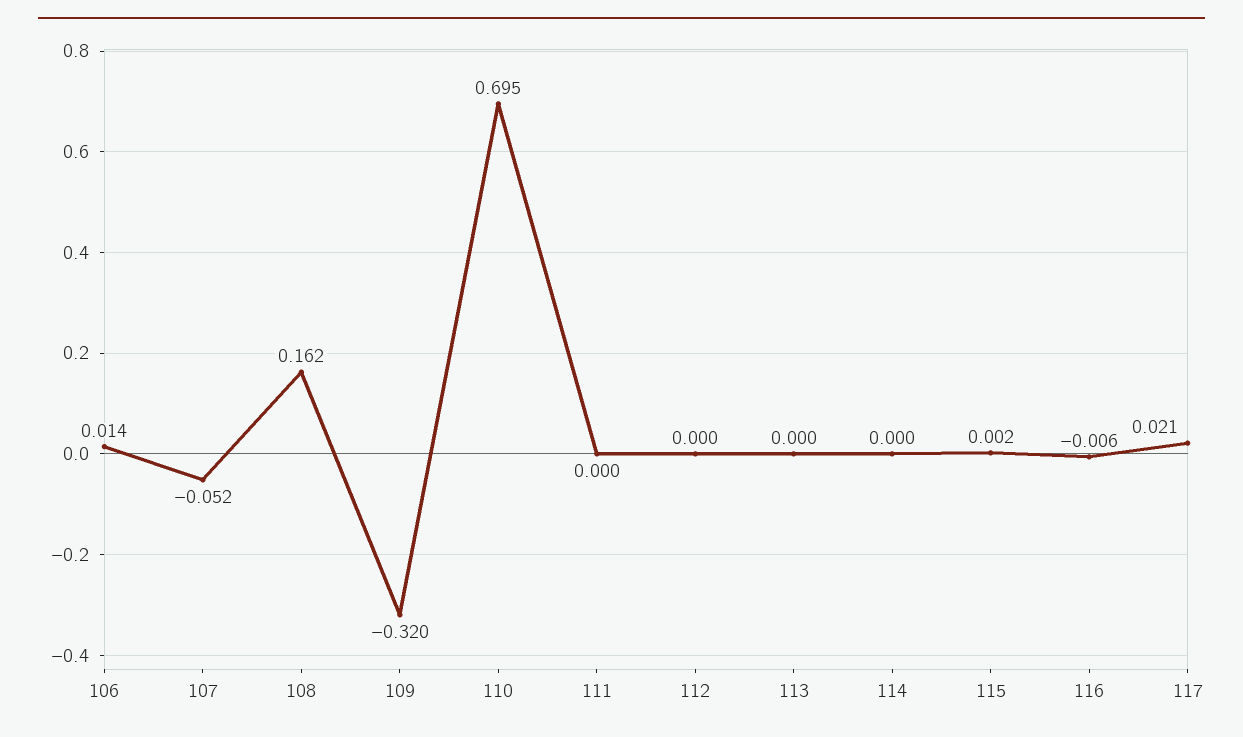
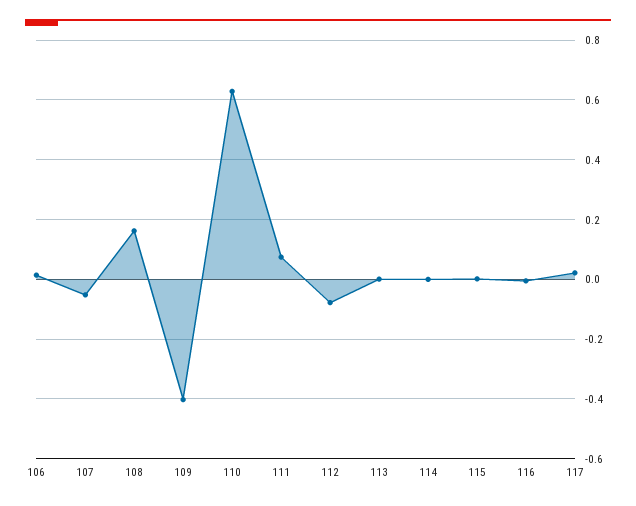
109: -0.32 -> -0.4
110: 0.695 -> 0.625
111: 0 -> 0.075
112: 0 -> -0.075

